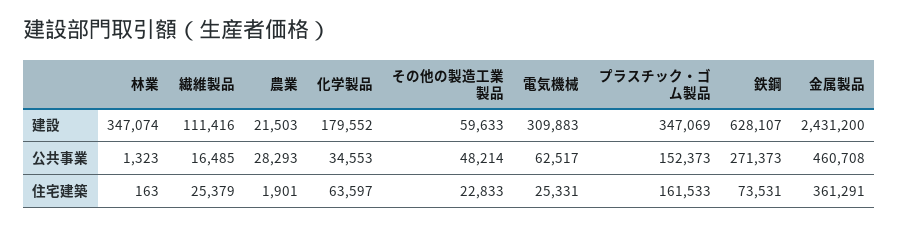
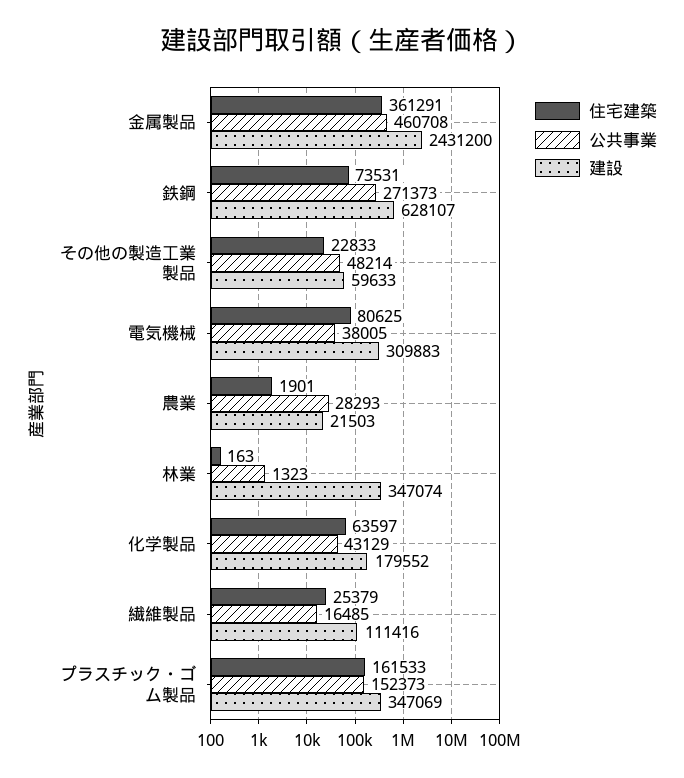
公共事業, 化学製品: 34553 -> 43129
公共事業, 電気機械: 62517 -> 38005
住宅建築, 電気機械: 25331 -> 80625

